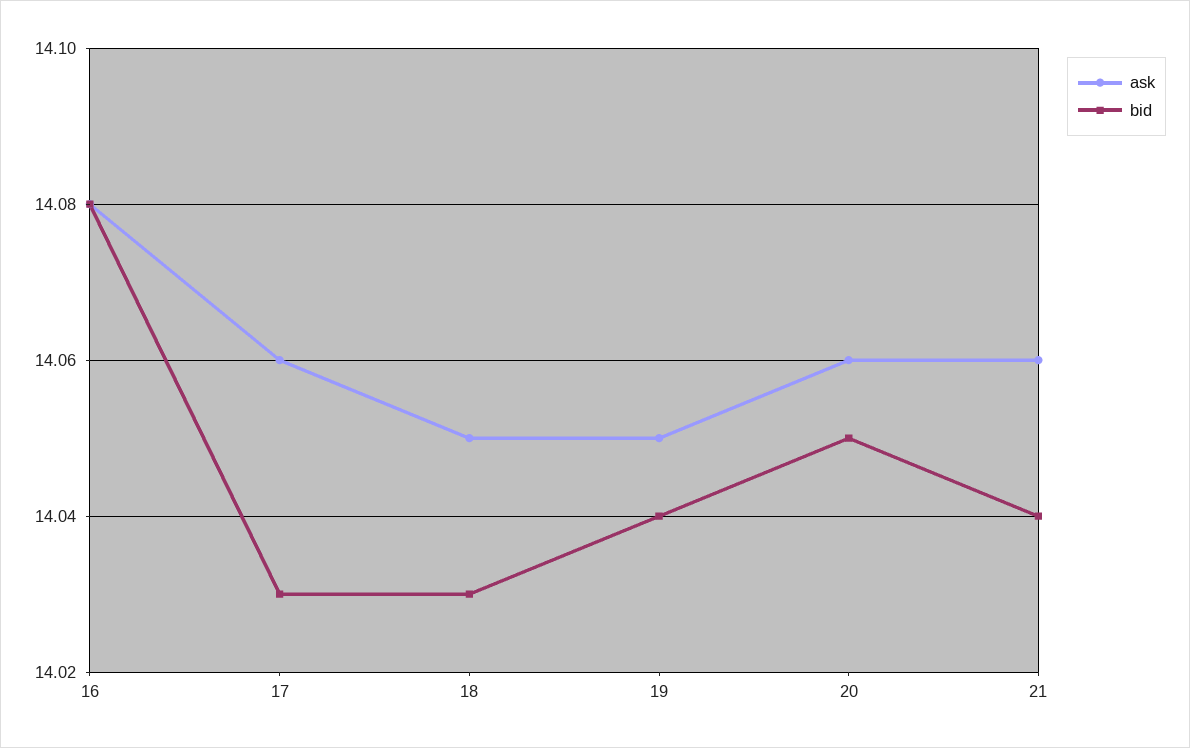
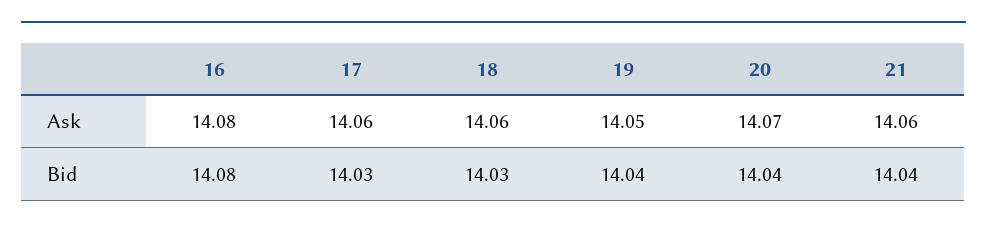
ask, 18: 14.05 -> 14.06
ask, 20: 14.06 -> 14.07
bid, 20: 14.05 -> 14.04

